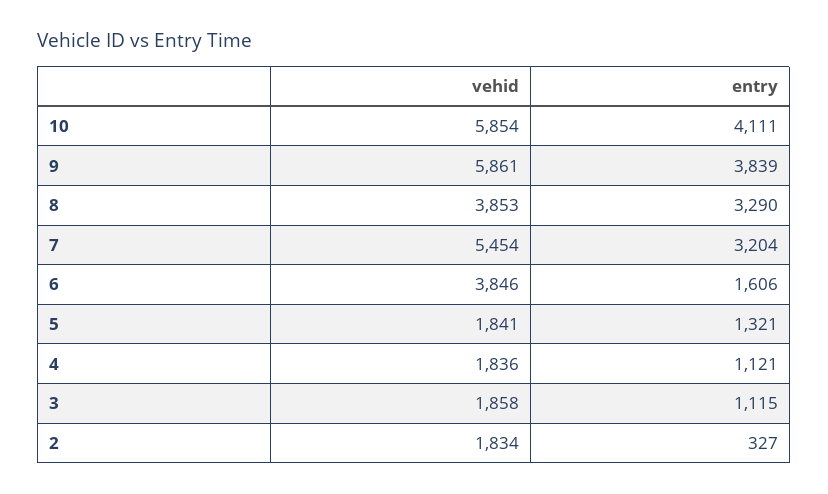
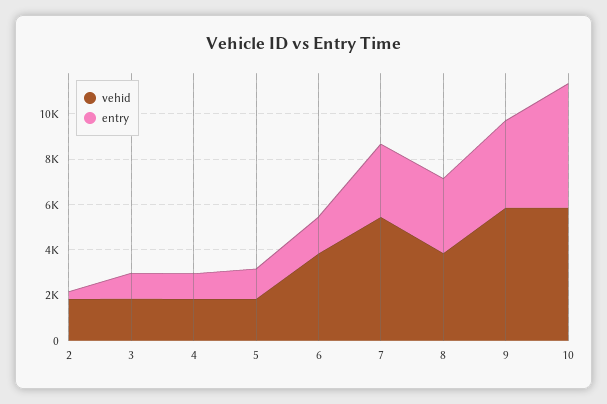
entry, 10: 4111 -> 5500

